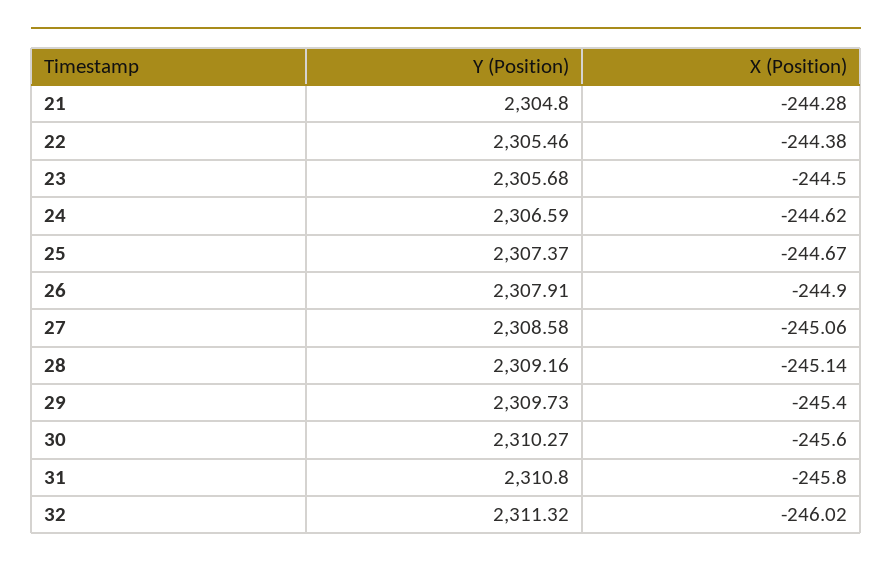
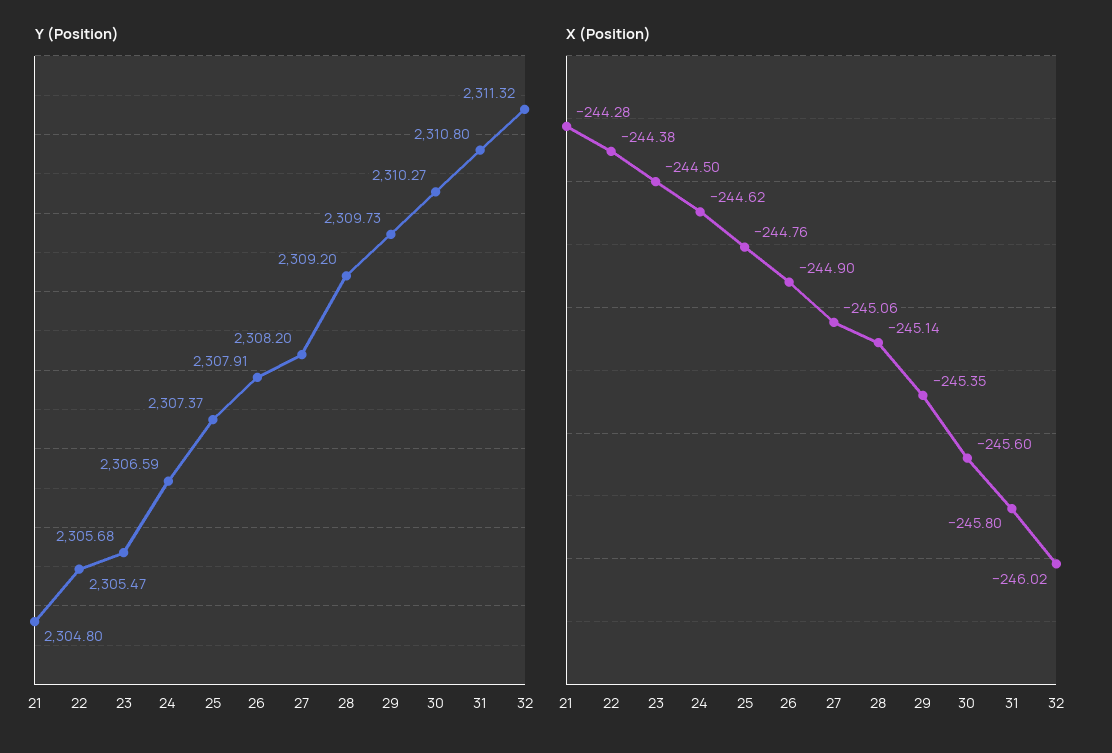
Y (Position), 22: 2305.46 -> 2305.47
X (Position), 25: -244.67 -> -244.76
Y (Position), 27: 2308.58 -> 2308.2
Y (Position), 28: 2309.16 -> 2309.2
X (Position), 29: -245.4 -> -245.35

